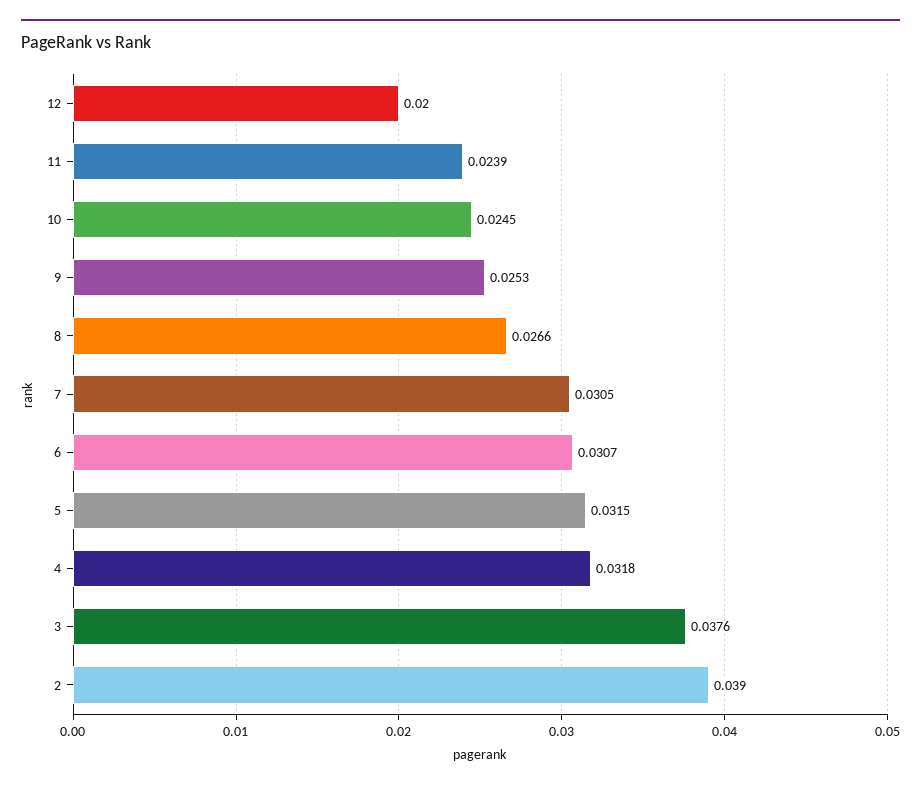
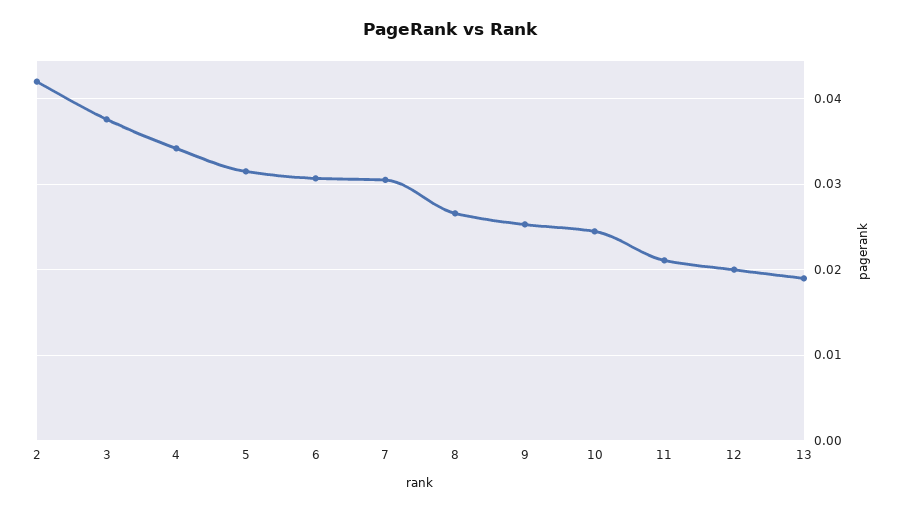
11: 0.0239 -> 0.021
4: 0.0318 -> 0.034
2: 0.039 -> 0.042
13: none -> 0.019

